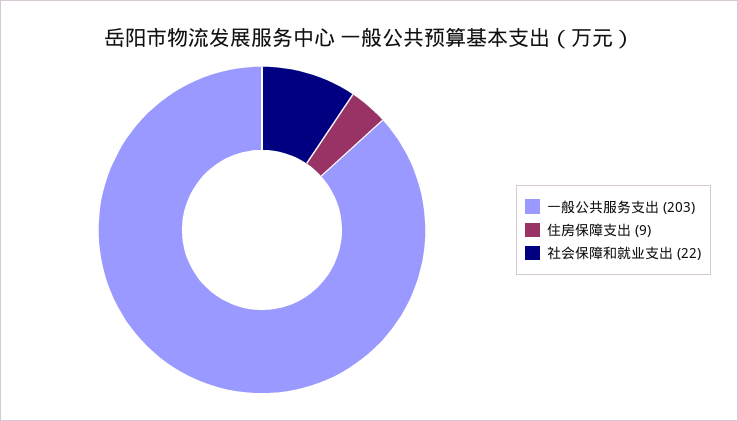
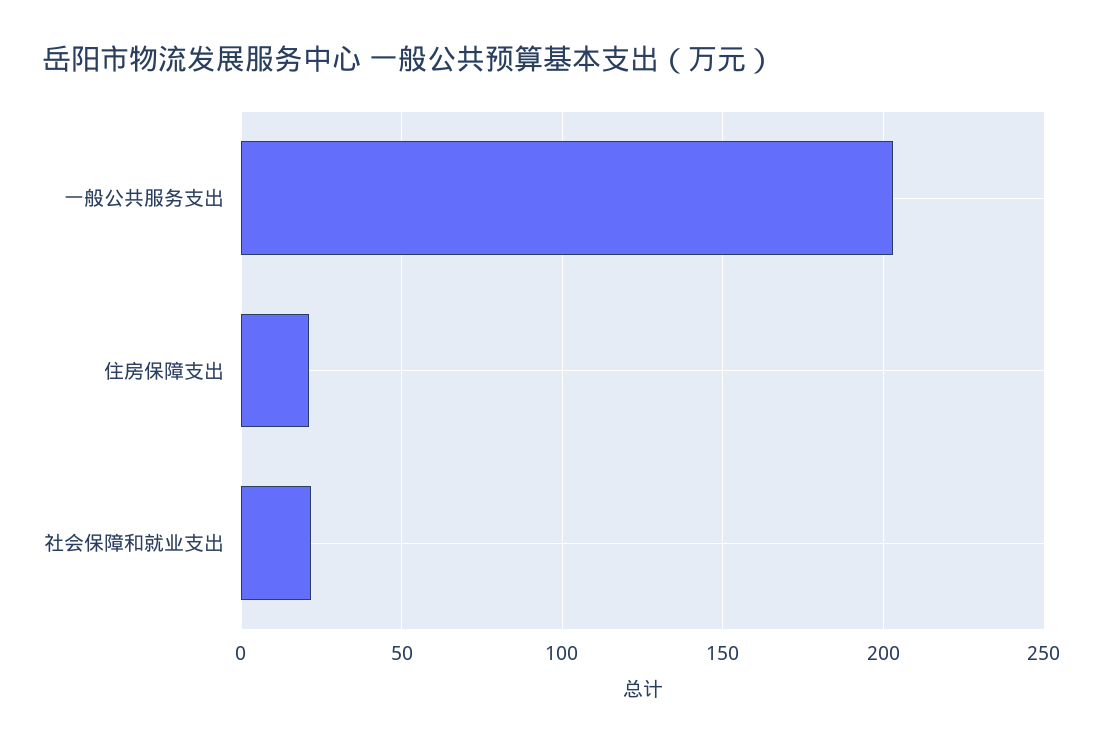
住房保障支出: 9 -> 20

